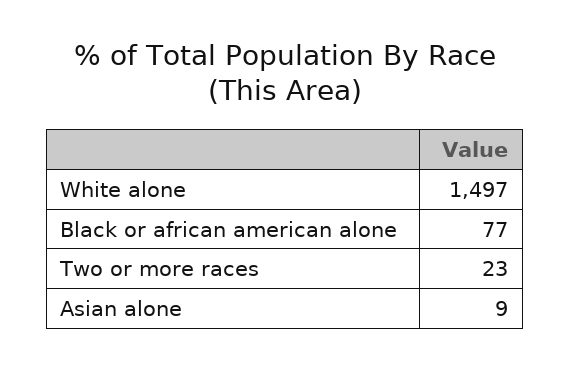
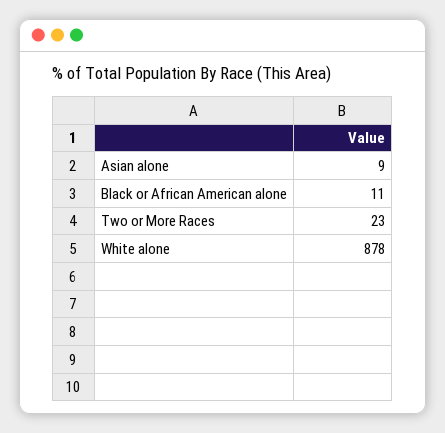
White alone: 1497 -> 878
Black or african american alone: 77 -> 11

